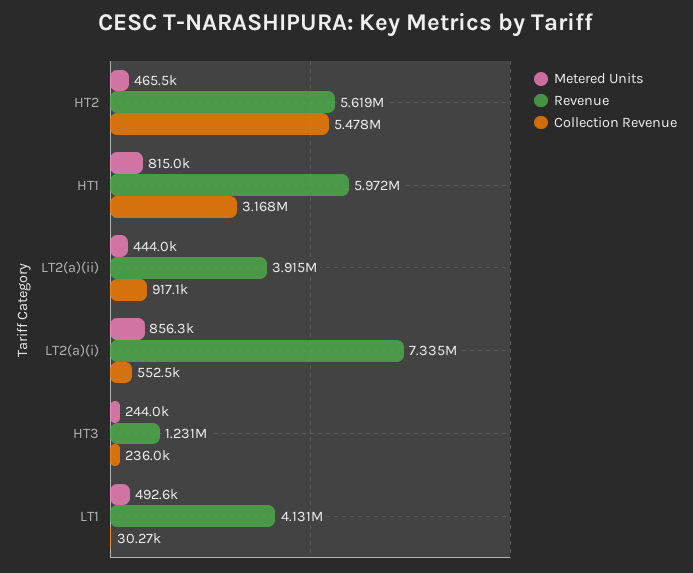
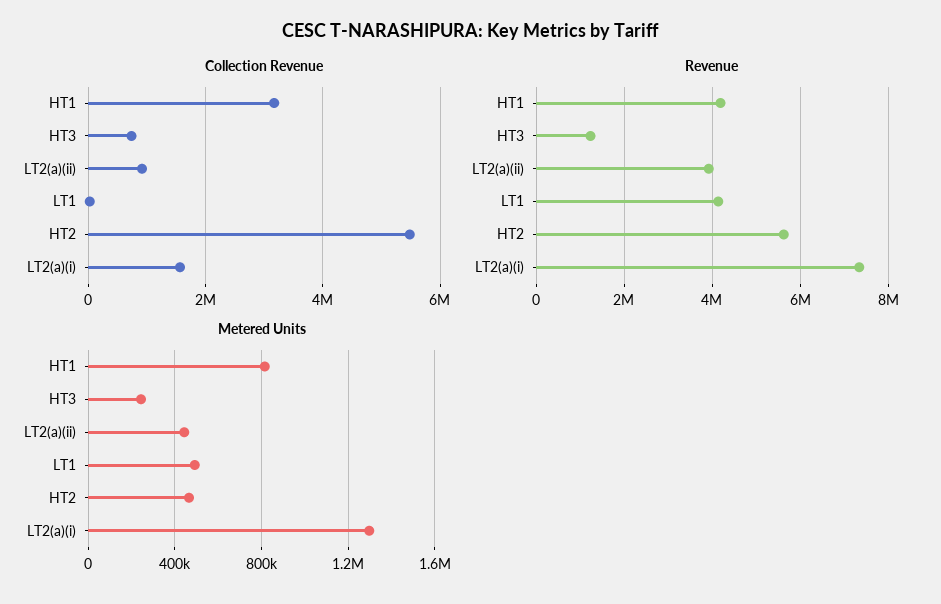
Revenue, HT1: 5972000 -> 4200000
Metered Units, LT2(a)(i): 856300 -> 1300000
Collection Revenue, LT2(a)(i): 552500 -> 1600000
Collection Revenue, HT3: 236000 -> 800000

